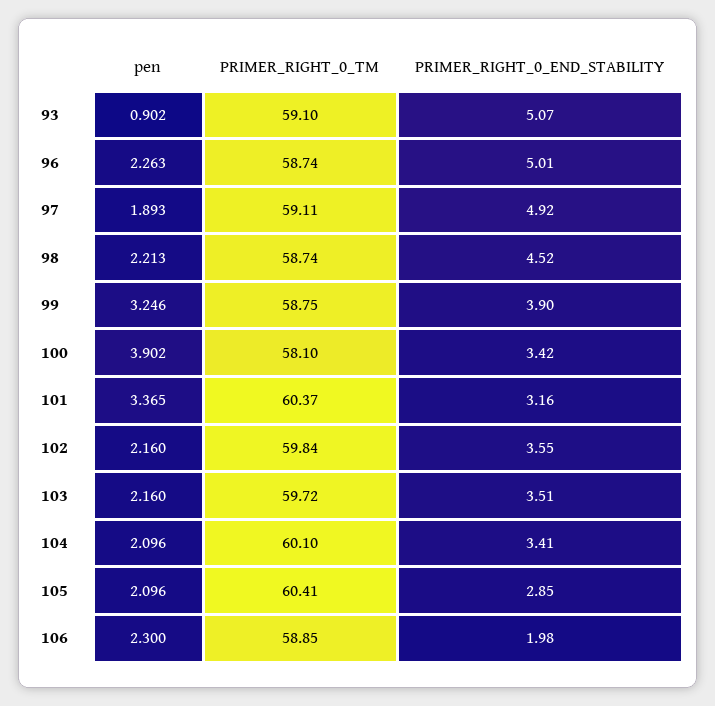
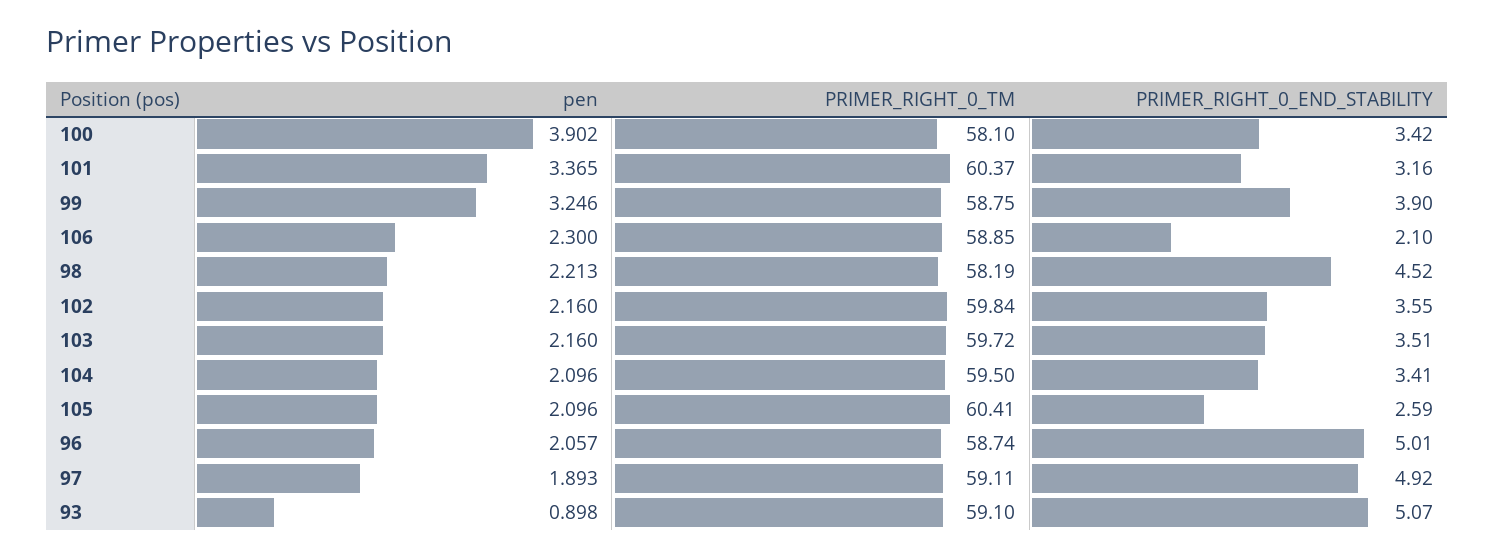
pen, 93: 0.902 -> 0.898
pen, 96: 2.263 -> 2.057
PRIMER_RIGHT_0_TM, 98: 58.74 -> 58.19
PRIMER_RIGHT_0_TM, 104: 60.1 -> 59.5
PRIMER_RIGHT_0_END_STABILITY, 105: 2.85 -> 2.59
PRIMER_RIGHT_0_END_STABILITY, 106: 1.98 -> 2.1

